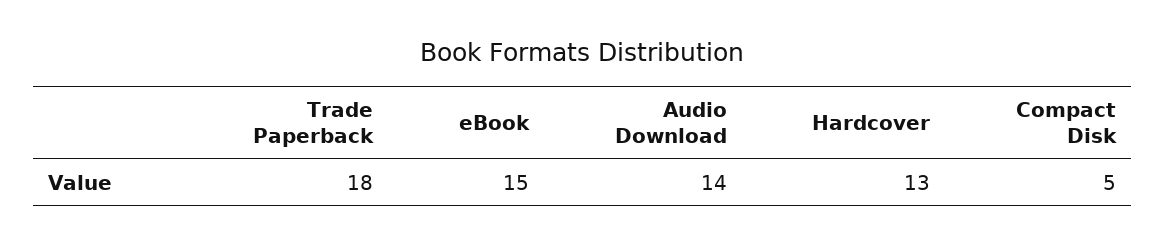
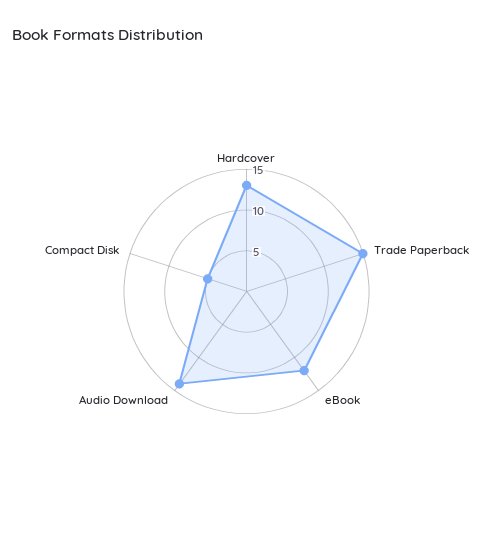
Trade Paperback: 18 -> 15
eBook: 15 -> 12

